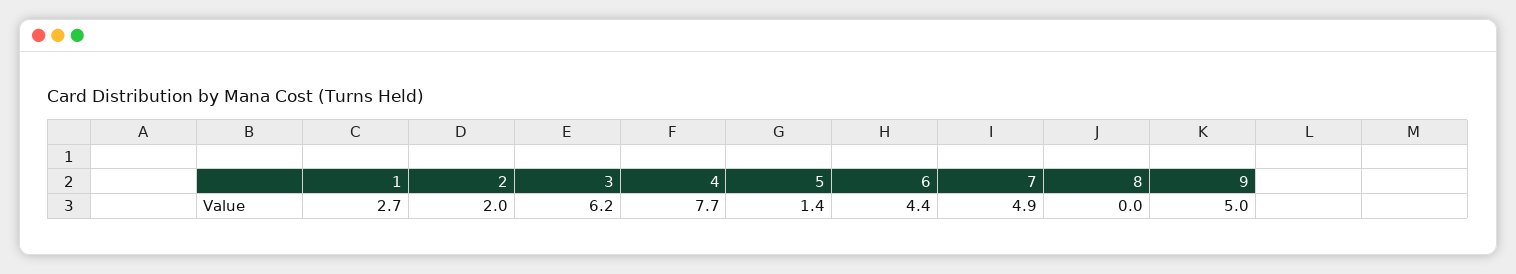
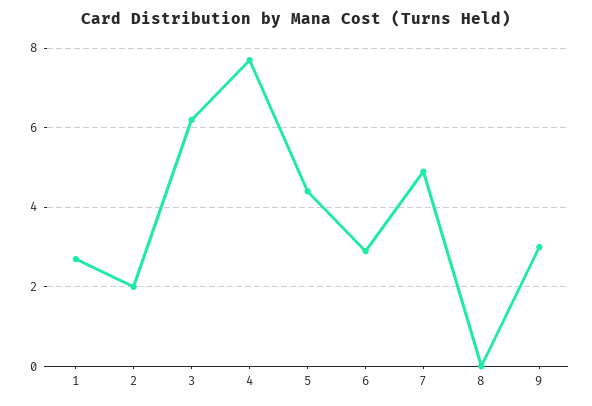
5: 1.4 -> 4.5
6: 4.4 -> 3
9: 5 -> 3

